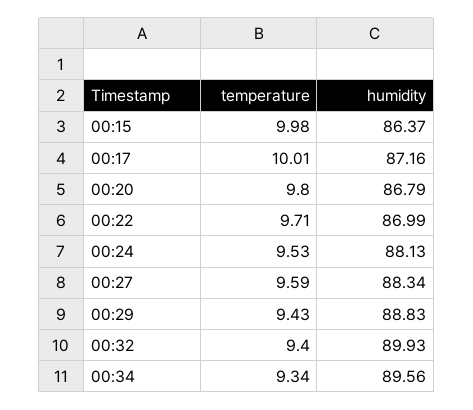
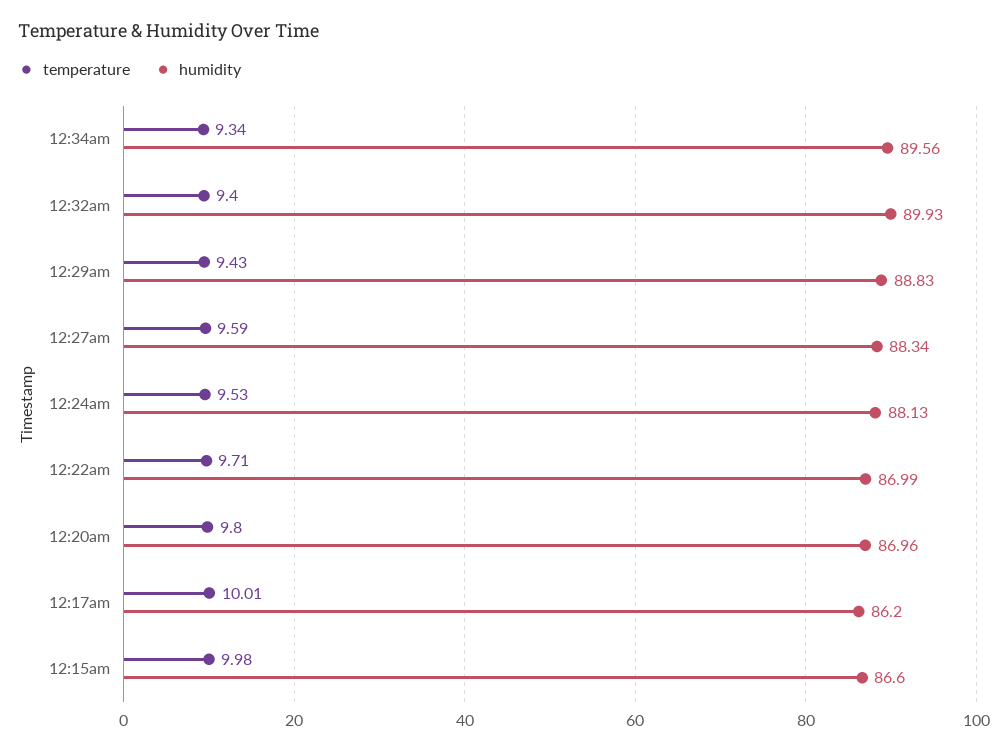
humidity, 00:15: 86.37 -> 86.6
humidity, 00:17: 87.16 -> 86.2
humidity, 00:20: 86.79 -> 86.96

